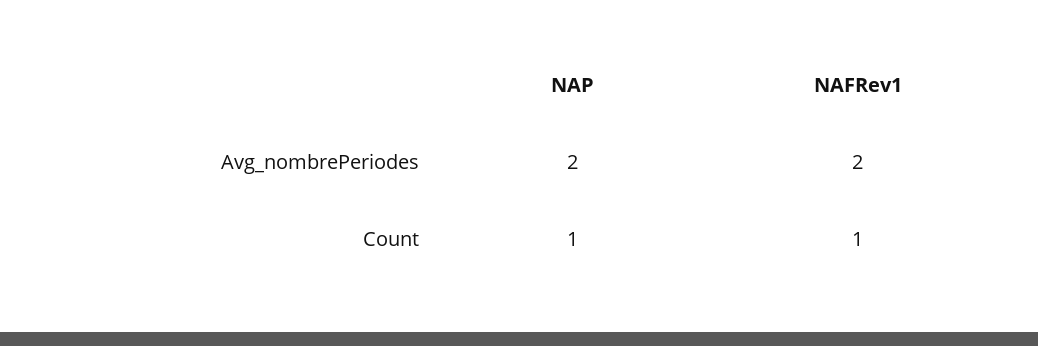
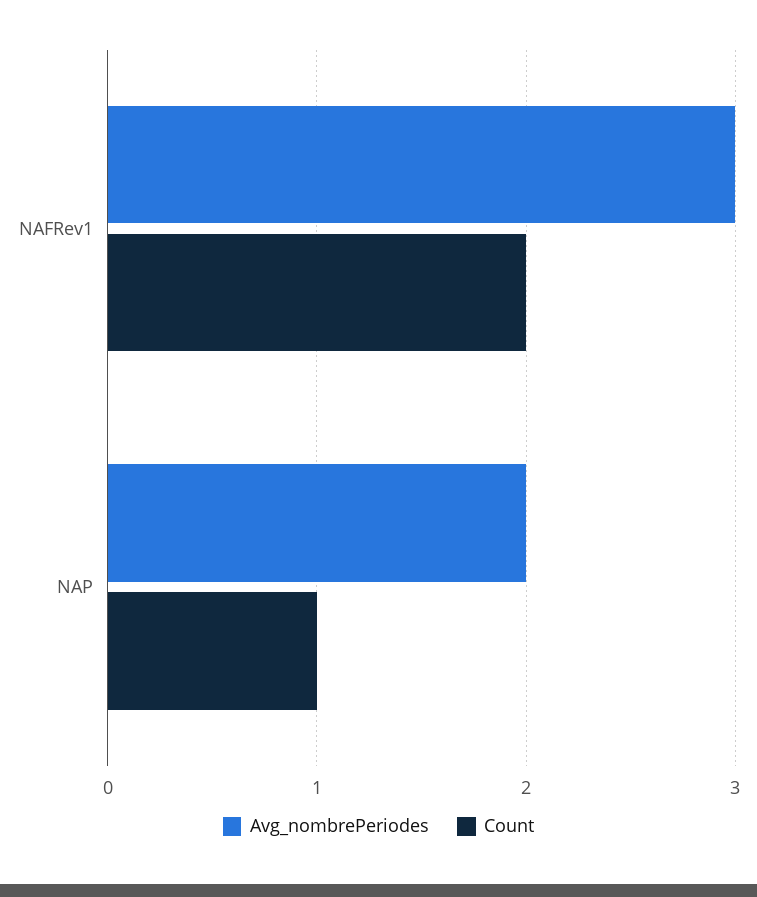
Avg_nombrePeriodes, NAFRev1: 2 -> 3
Count, NAFRev1: 1 -> 2

